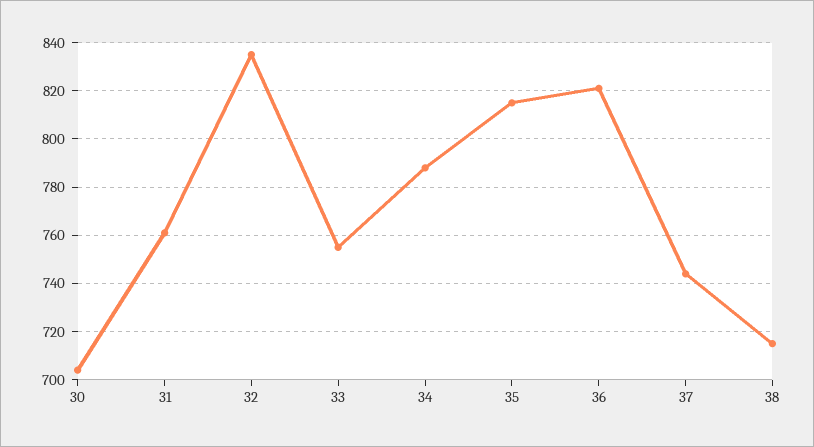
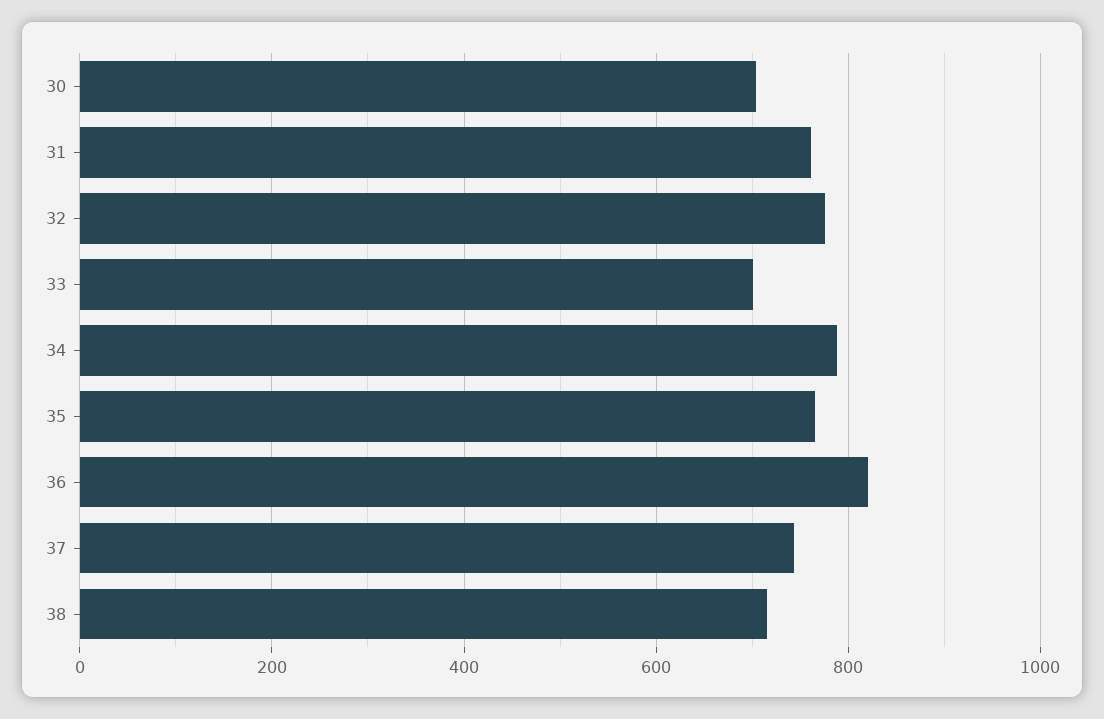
32: 835 -> 780
33: 755 -> 700
35: 815 -> 760

